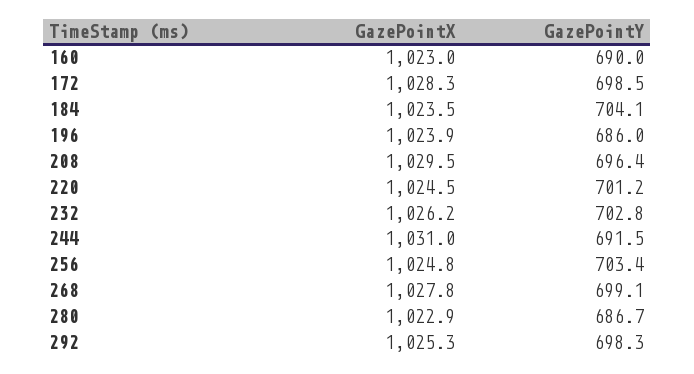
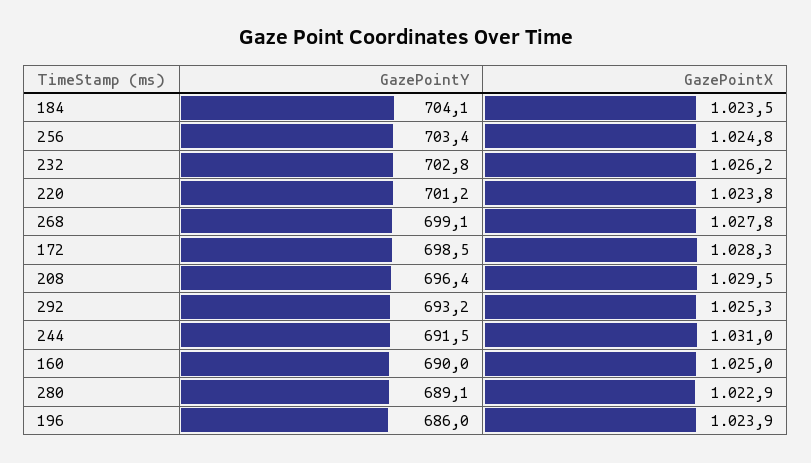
GazePointX, 160: 1023 -> 1025
GazePointX, 220: 1024.5 -> 1023.8
GazePointY, 280: 686.7 -> 689.1
GazePointY, 292: 698.3 -> 693.2

